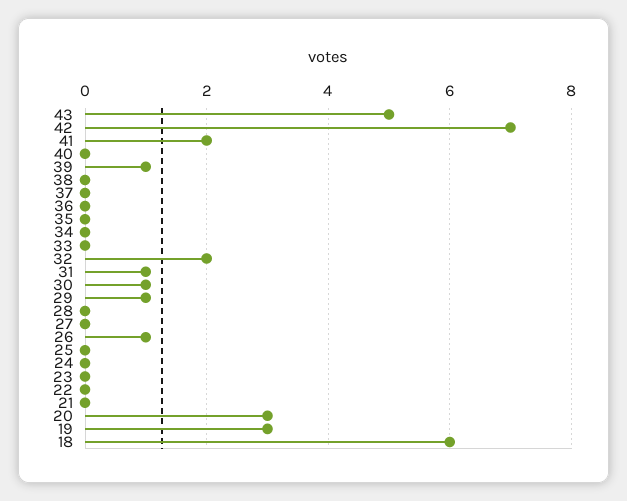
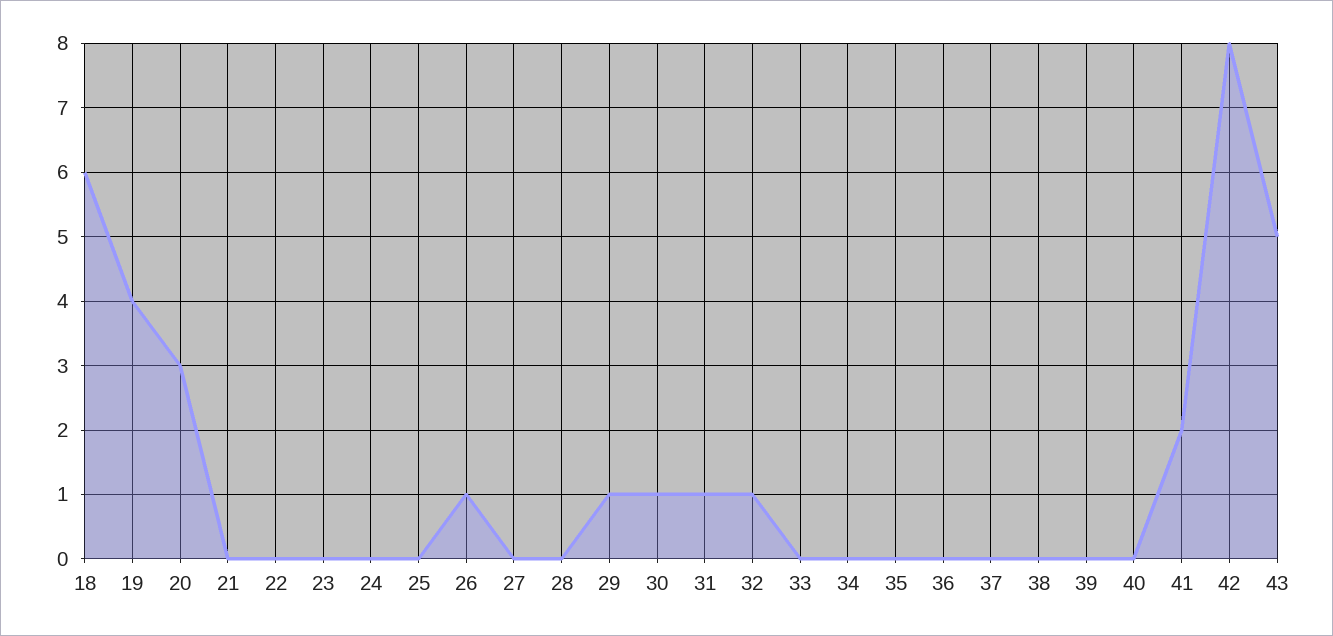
42: 7 -> 8
39: 1 -> 0
32: 2 -> 1
19: 3 -> 4

